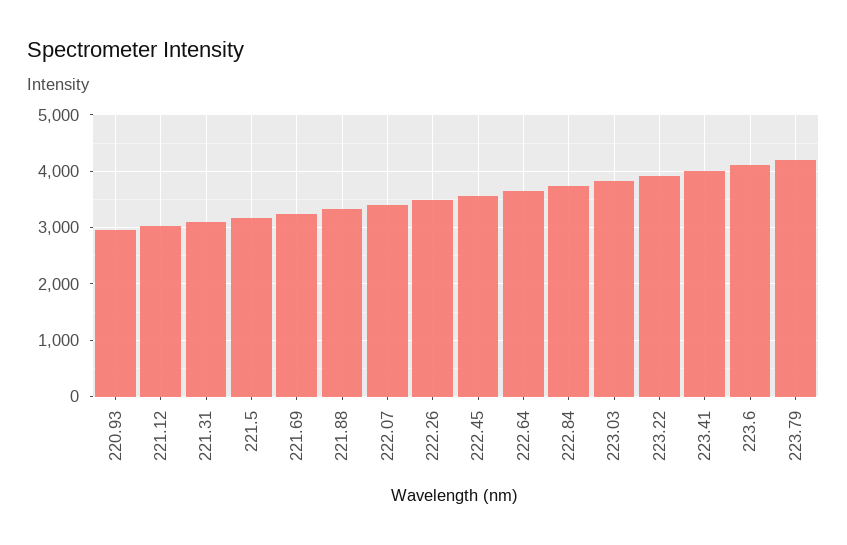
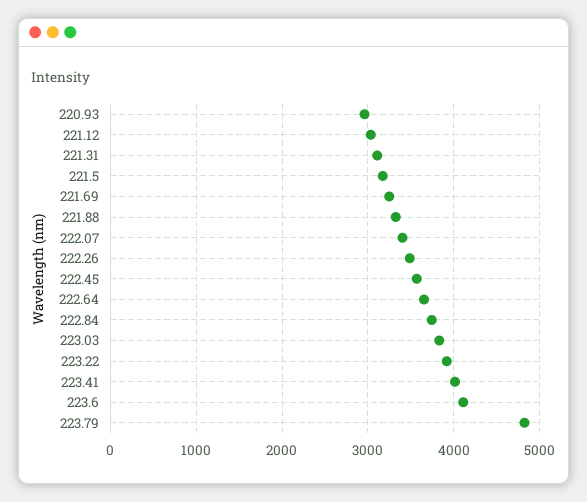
223.79: 4200 -> 4800

